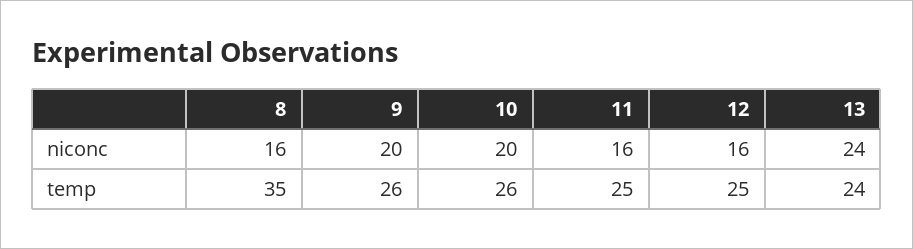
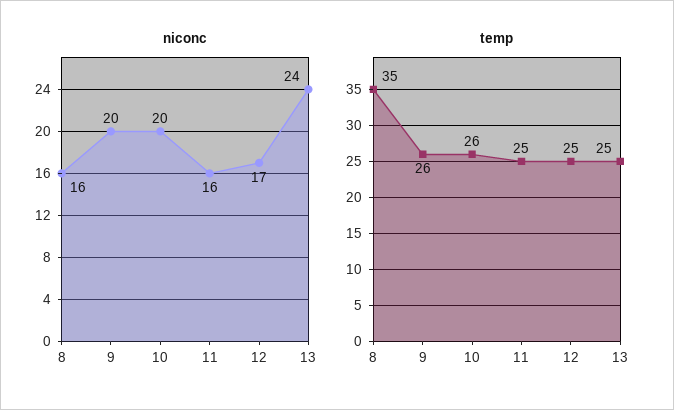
niconc, 12: 16 -> 17
temp, 13: 24 -> 25

